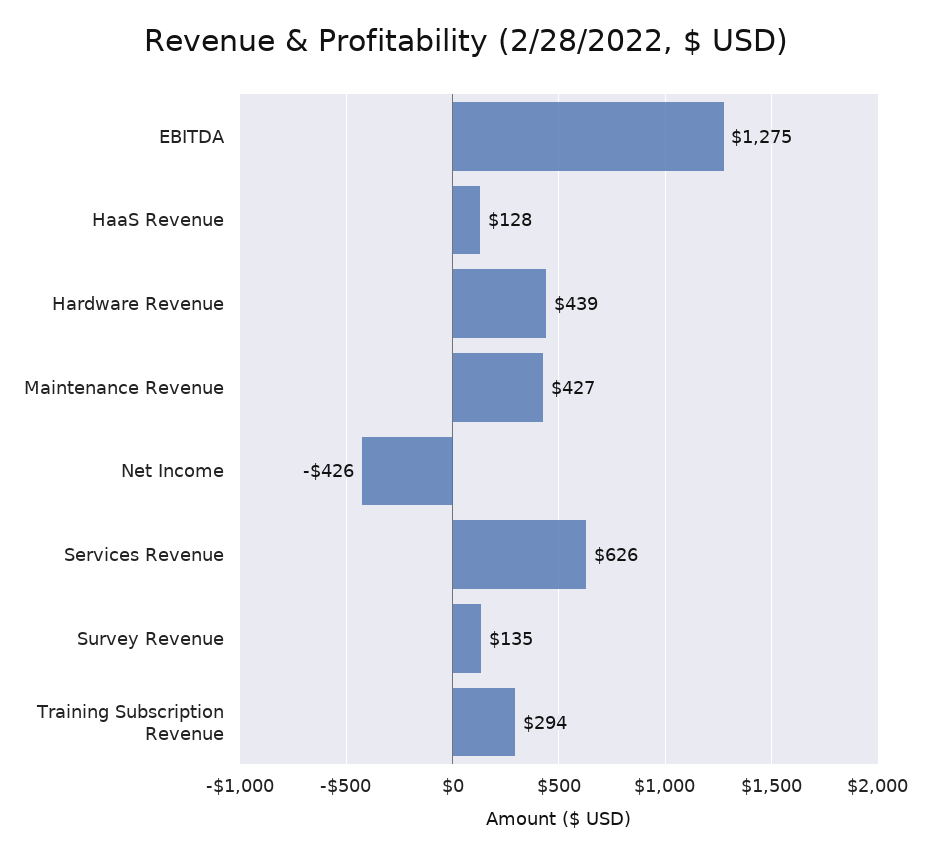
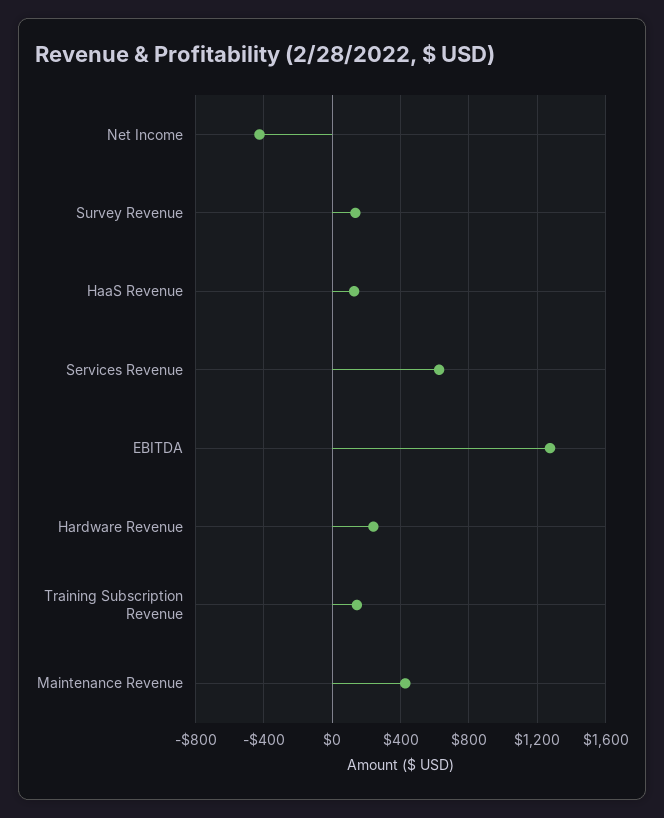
Hardware Revenue: 439 -> 250
Training Subscription Revenue: 294 -> 150

